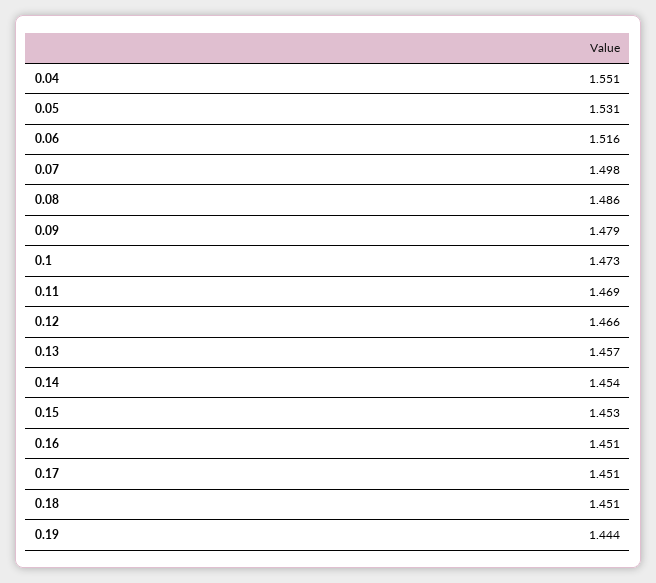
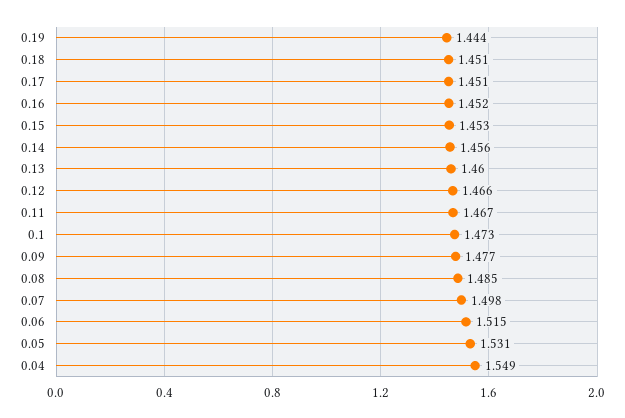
0.04: 1.551 -> 1.549
0.06: 1.516 -> 1.515
0.08: 1.486 -> 1.485
0.09: 1.479 -> 1.477
0.11: 1.469 -> 1.467
0.13: 1.457 -> 1.46
0.14: 1.454 -> 1.456
0.16: 1.451 -> 1.452

